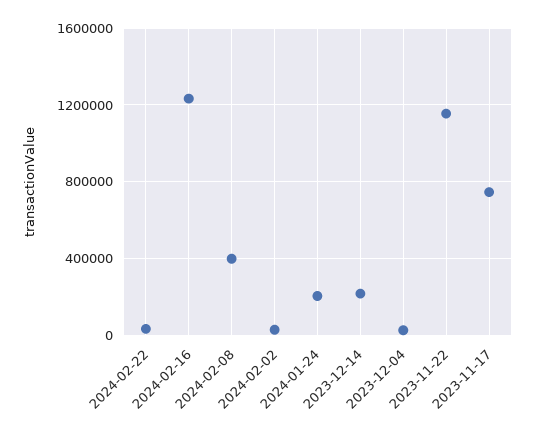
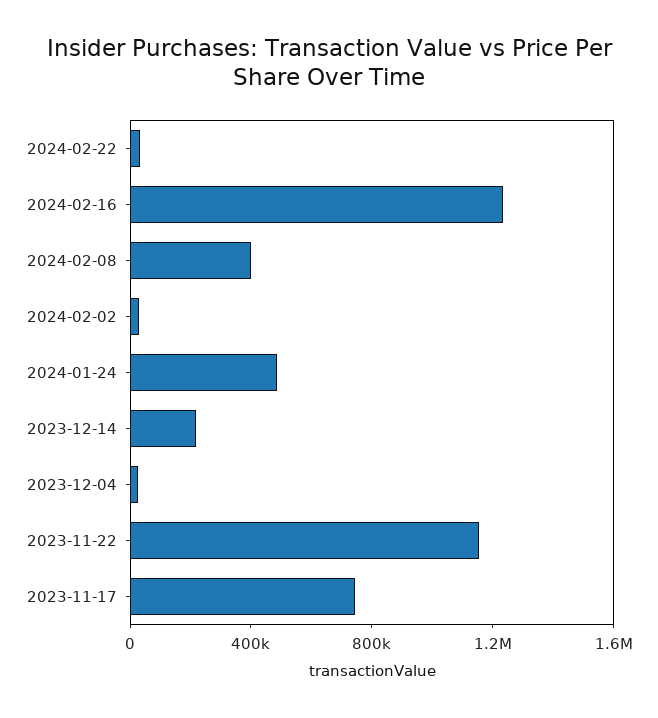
2024-01-24: 200000 -> 500000

